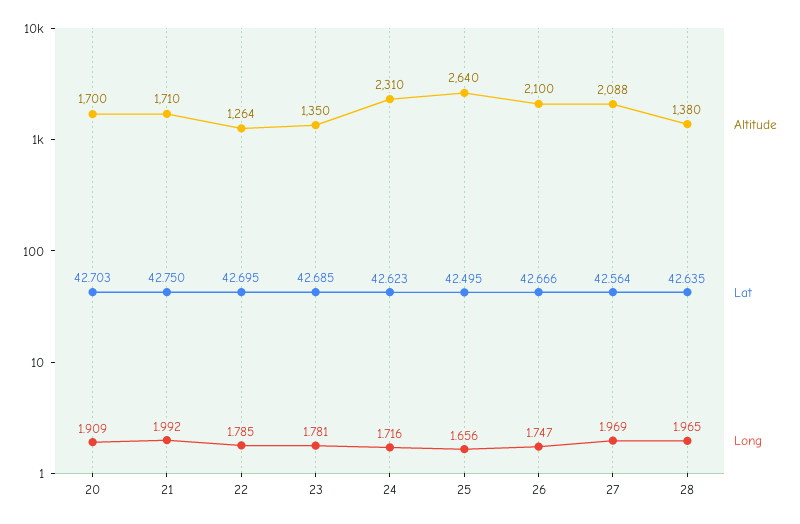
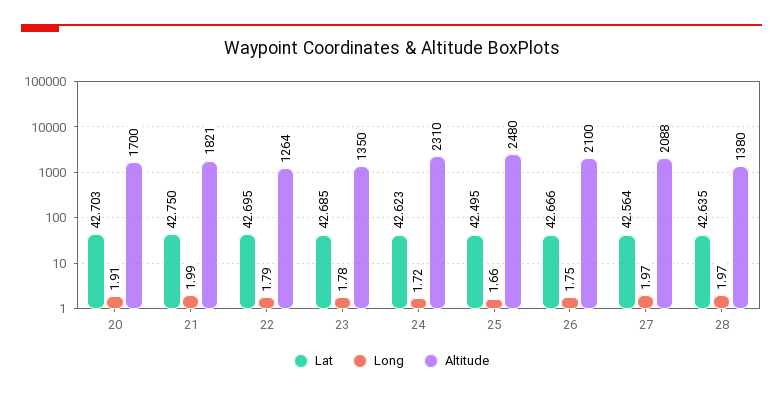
Altitude, 21: 1710 -> 1821
Altitude, 25: 2640 -> 2480

